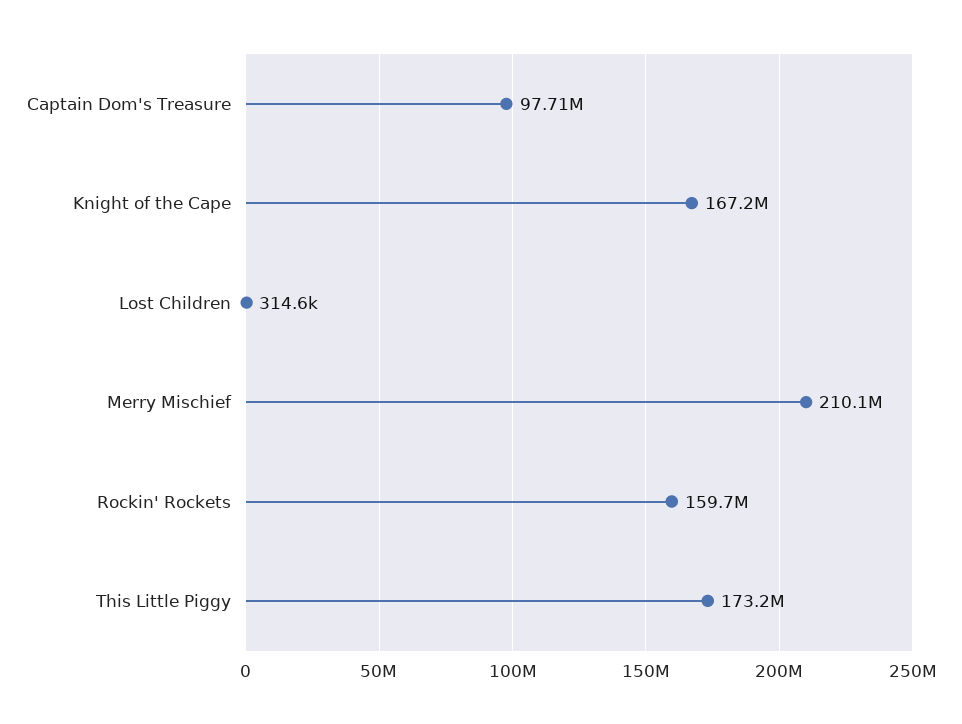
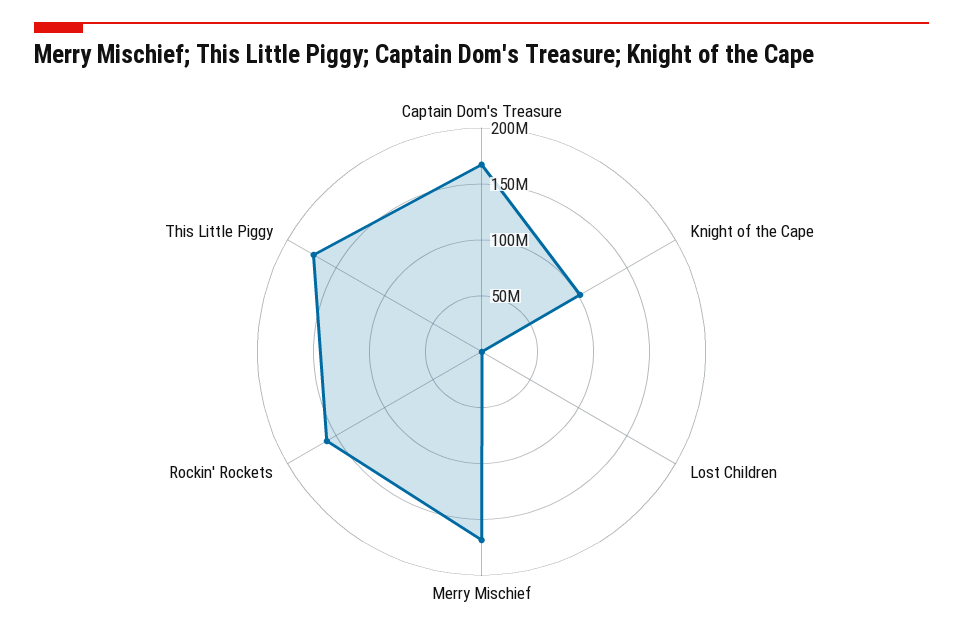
Captain Dom's Treasure: 97710000 -> 170000000
Knight of the Cape: 167200000 -> 100000000
Merry Mischief: 210100000 -> 170000000

